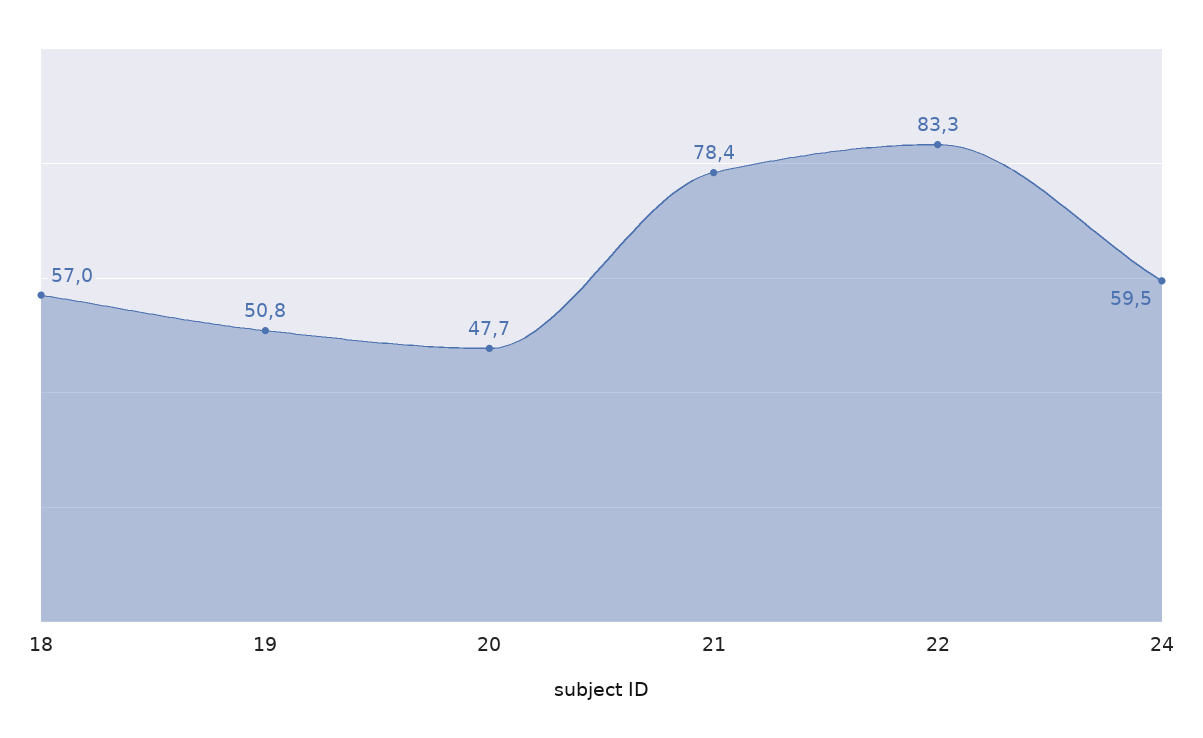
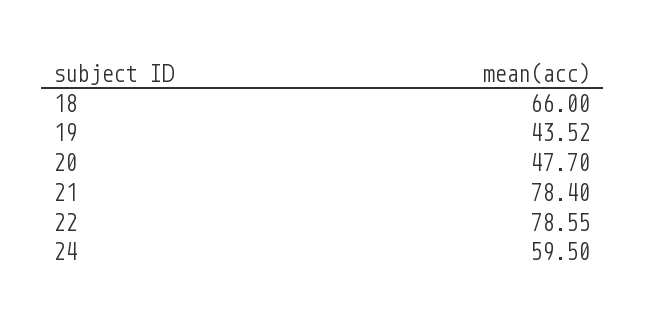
18: 57 -> 66
19: 50.8 -> 43.52
22: 83.3 -> 78.55

